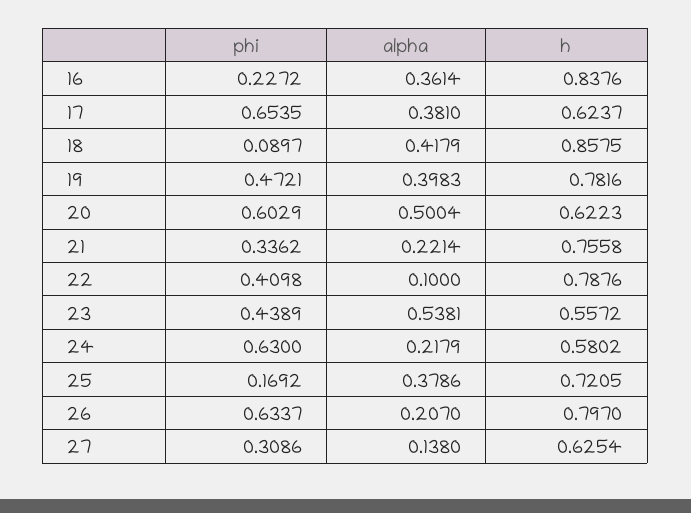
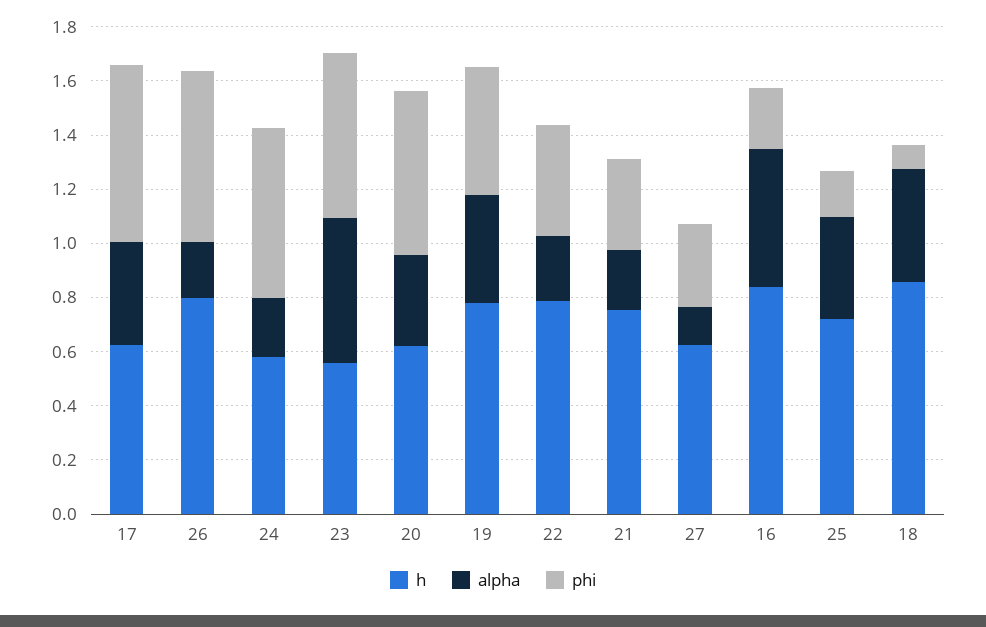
alpha, 16: 0.3614 -> 0.5
alpha, 20: 0.5004 -> 0.35
alpha, 22: 0.1 -> 0.25
phi, 23: 0.4389 -> 0.6

